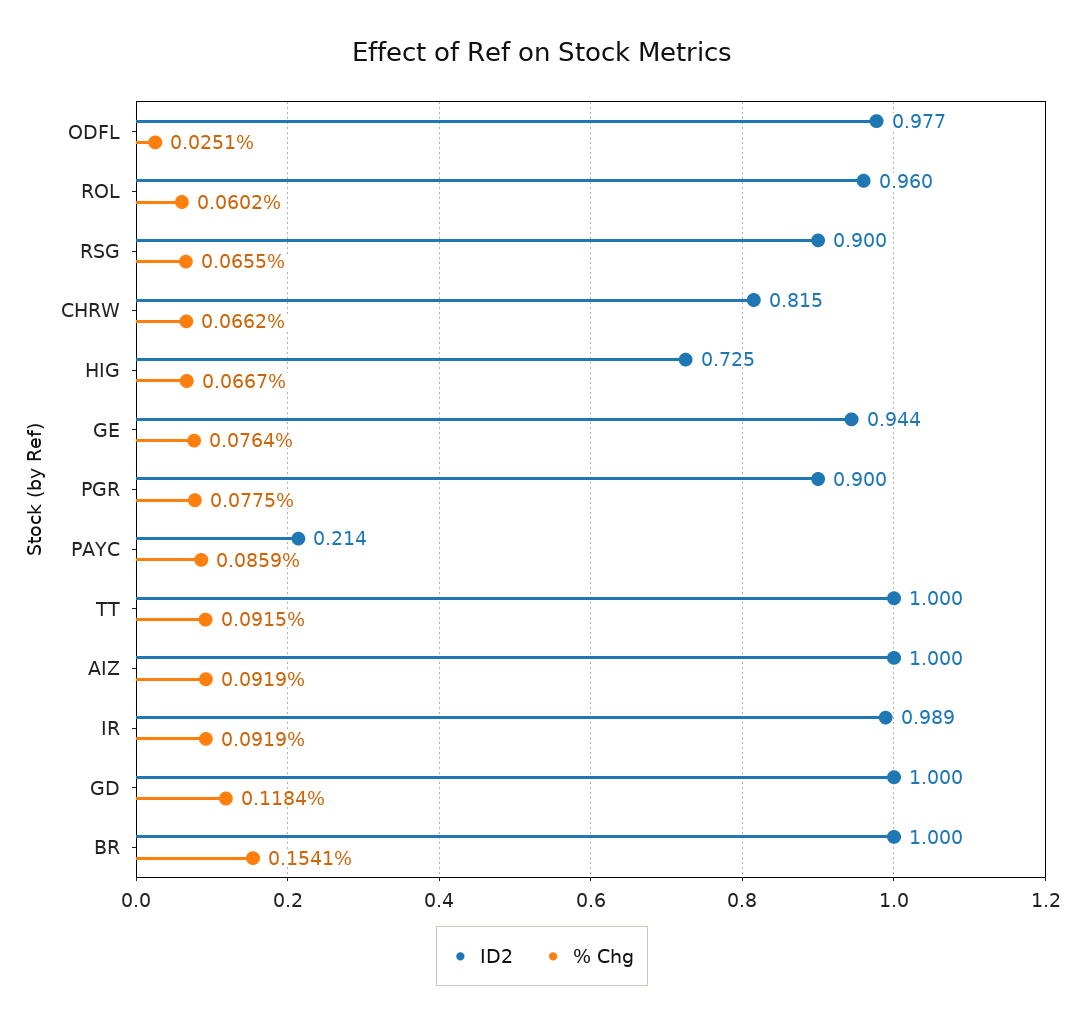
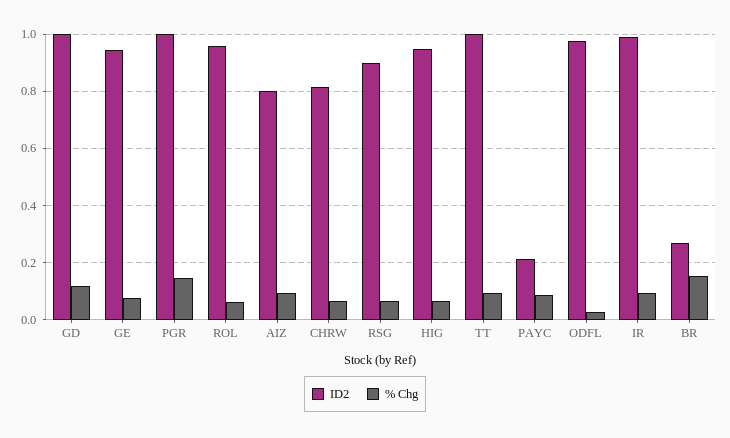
ID2, HIG: 0.725 -> 0.95
ID2, PGR: 0.9 -> 1
% Chg, PGR: 0.0775 -> 0.15
ID2, AIZ: 1 -> 0.8
ID2, BR: 1 -> 0.275

